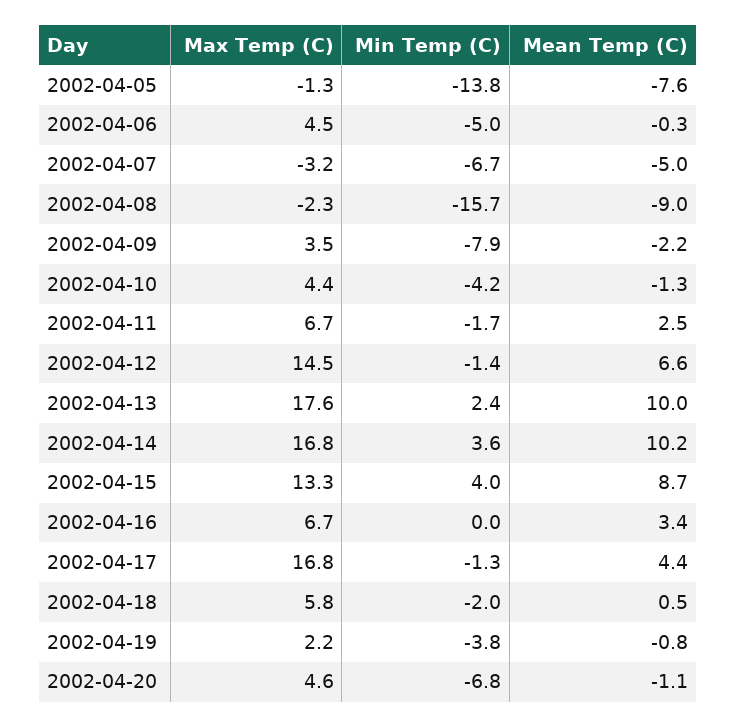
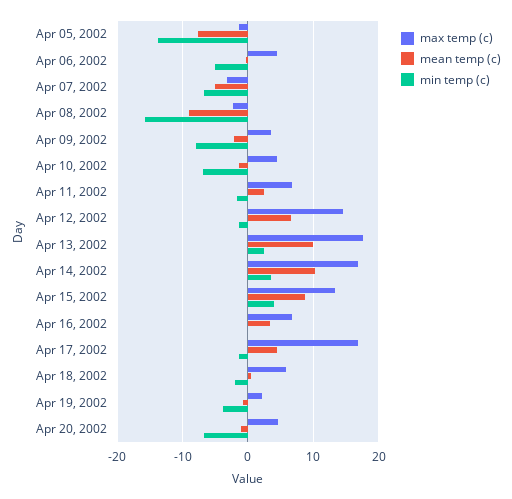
Min Temp (C), 2002-04-10: -4.2 -> -7

